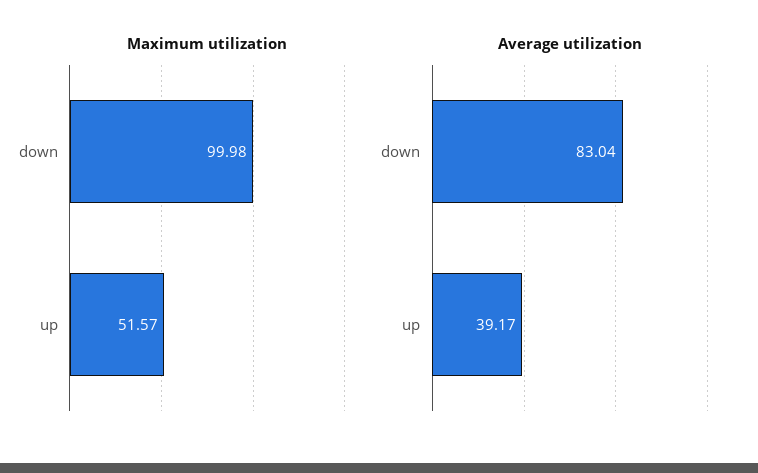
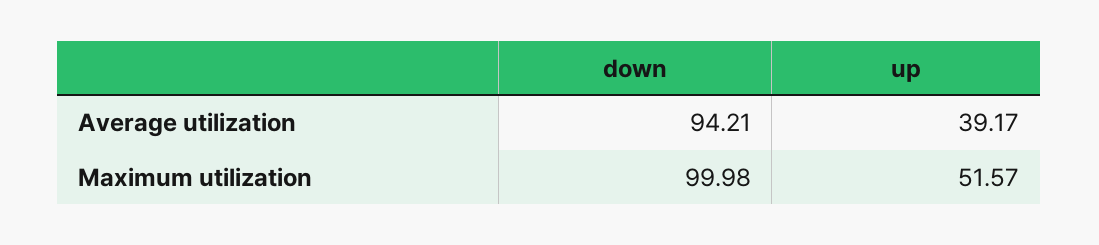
Average utilization, down: 83.04 -> 94.21

